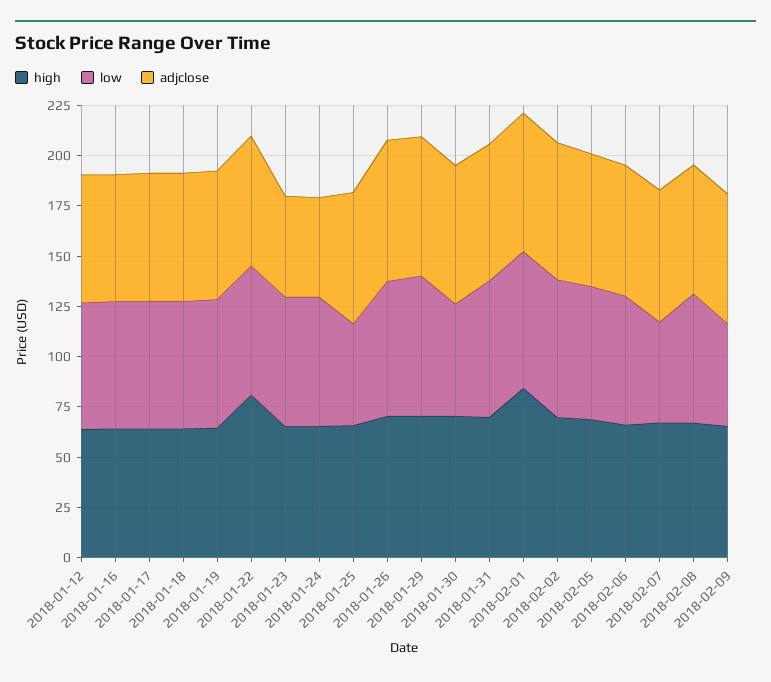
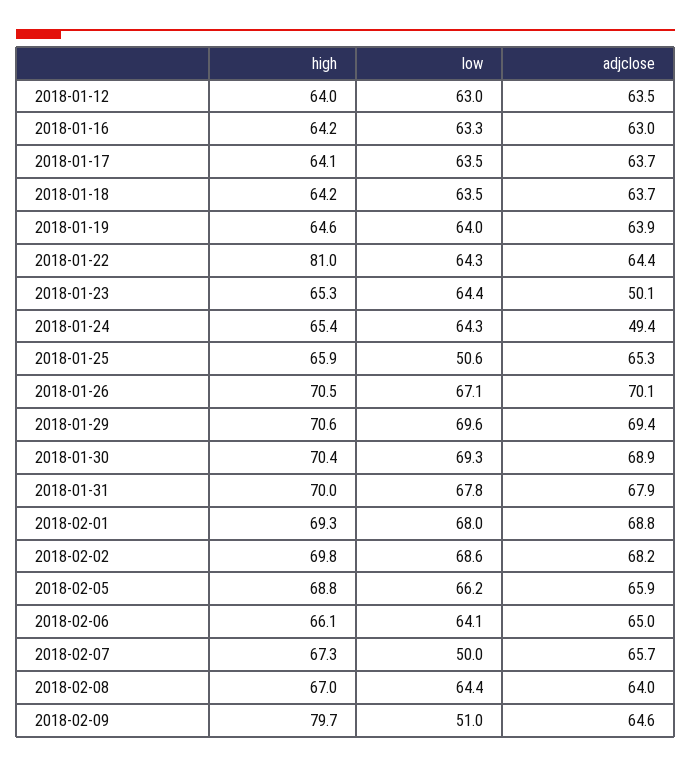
low, 2018-01-30: 55 -> 69.3
high, 2018-02-01: 85 -> 69.3
high, 2018-02-09: 65 -> 79.7

